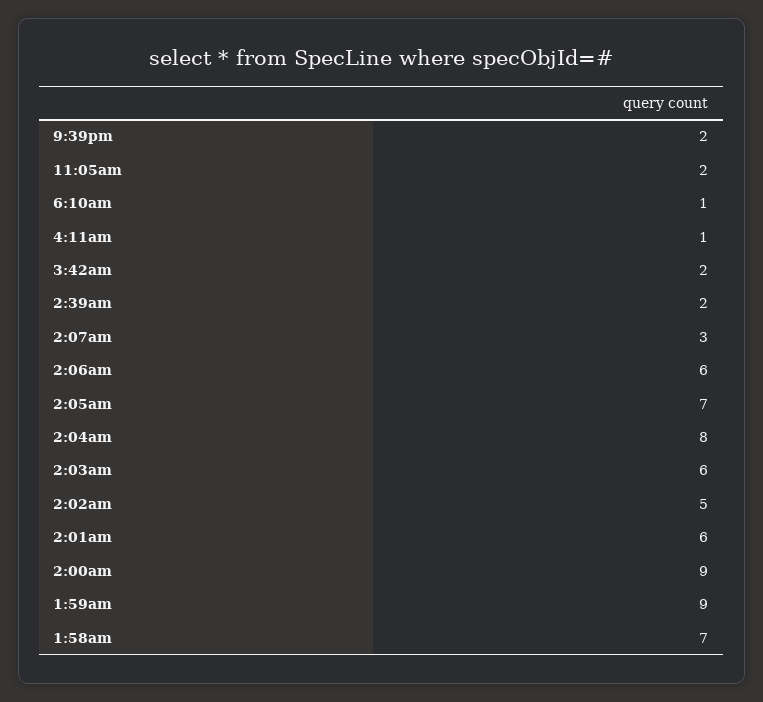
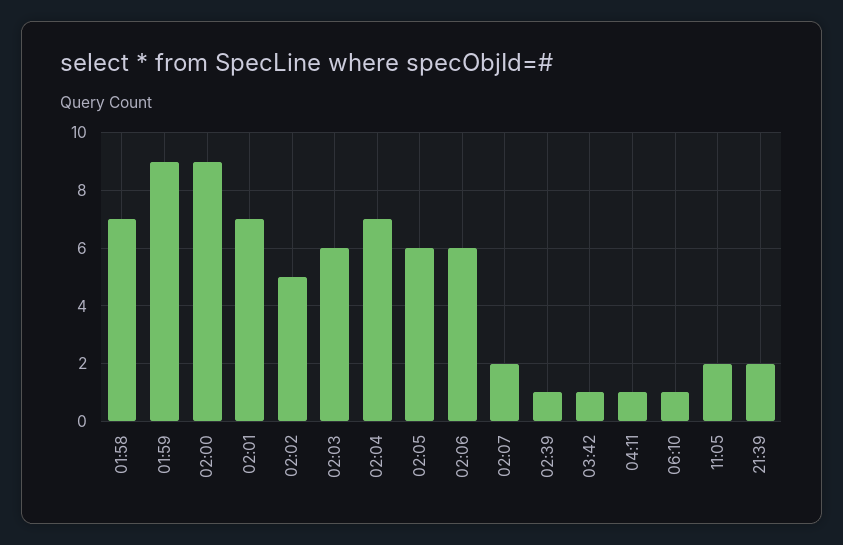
3:42am: 2 -> 1
2:39am: 2 -> 1
2:07am: 3 -> 2
2:05am: 7 -> 6
2:04am: 8 -> 7
2:01am: 6 -> 7

